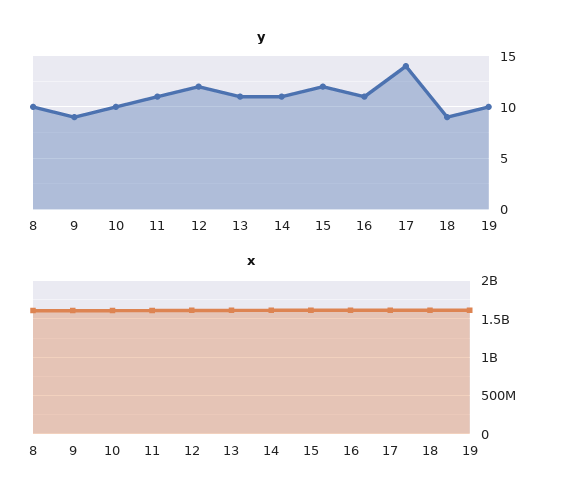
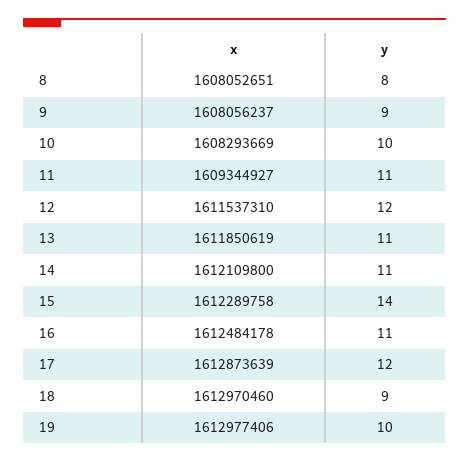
y, 8: 10 -> 8
y, 15: 12 -> 14
y, 17: 14 -> 12

